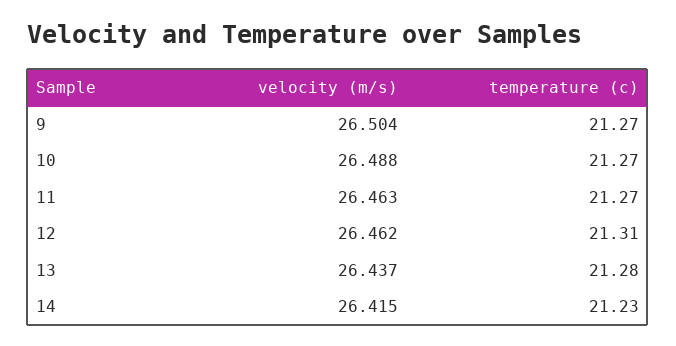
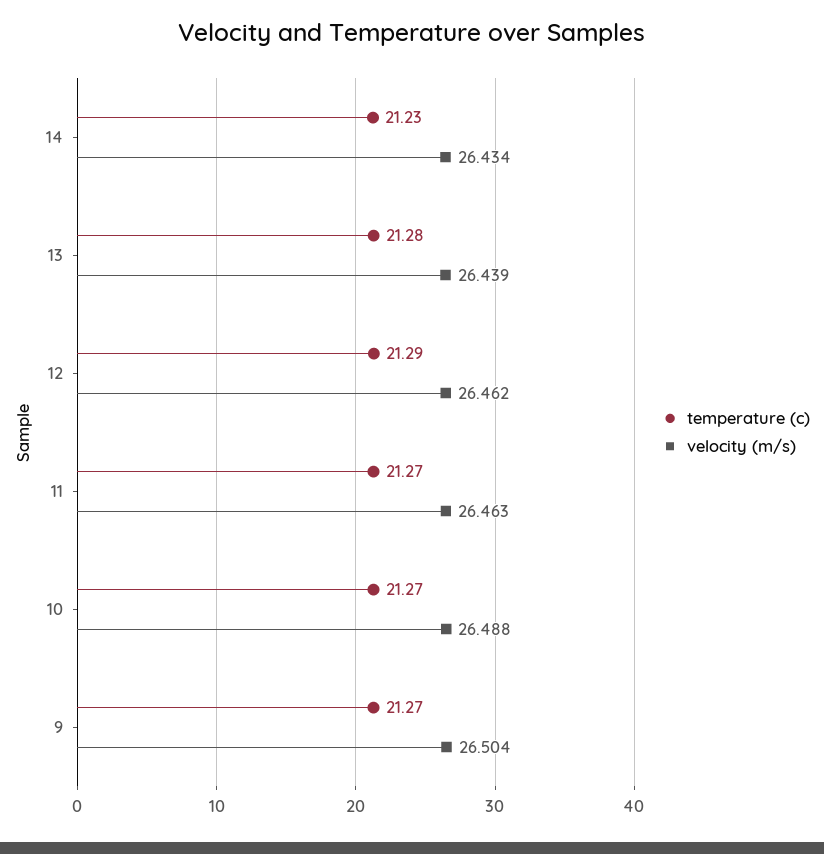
temperature (c), 12: 21.31 -> 21.29
velocity (m/s), 13: 26.437 -> 26.439
velocity (m/s), 14: 26.415 -> 26.434

